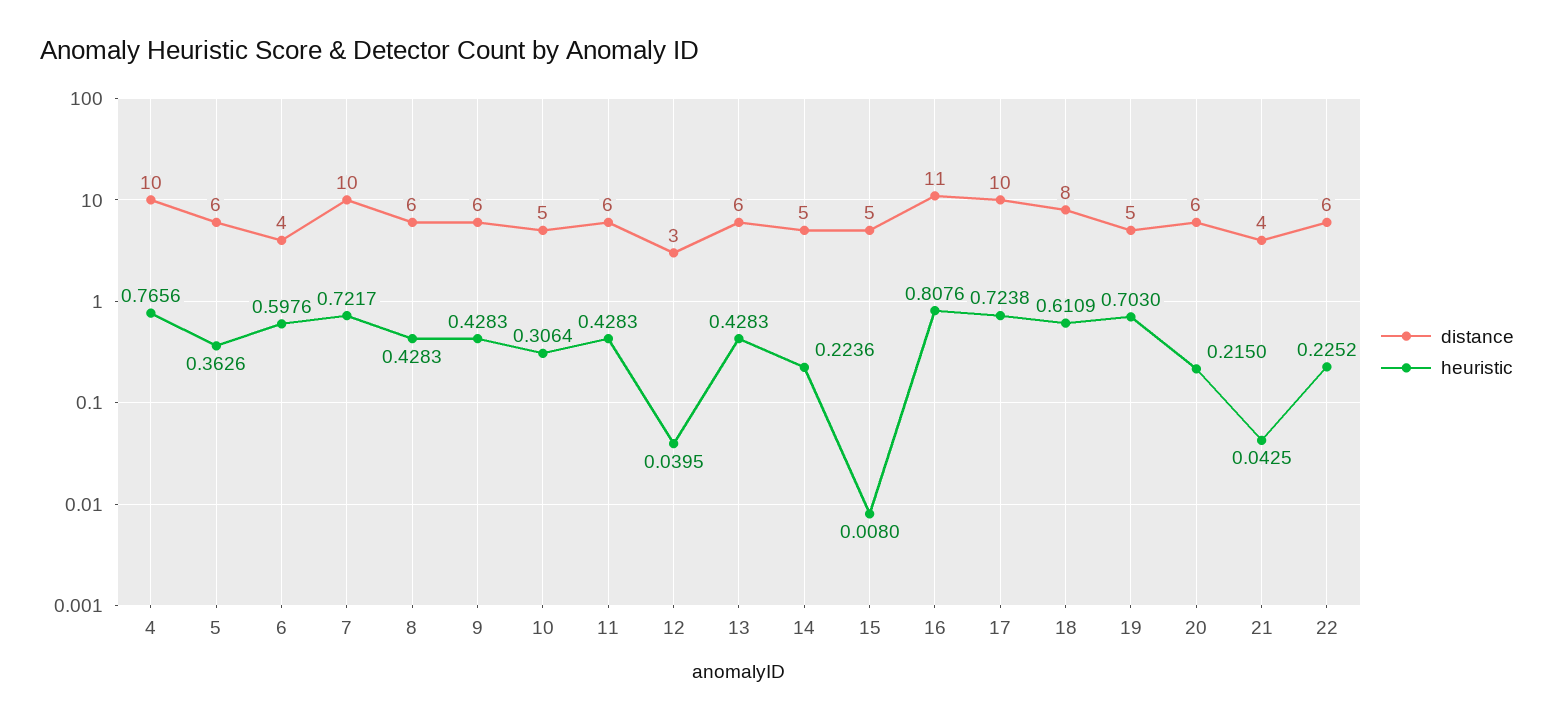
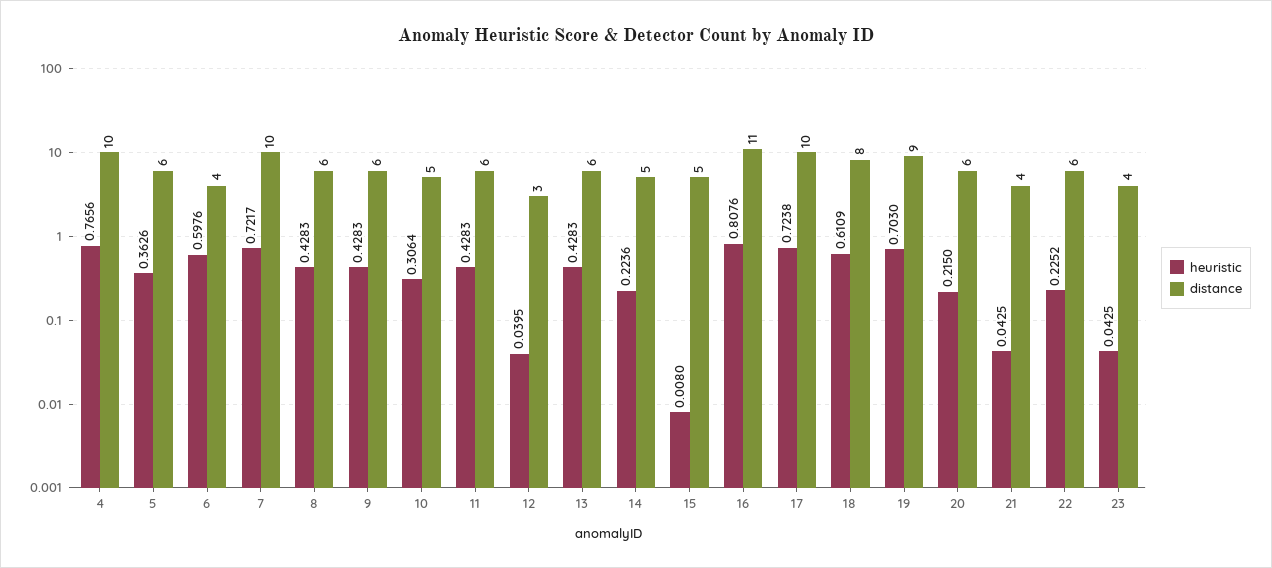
distance, 19: 5 -> 9
heuristic, 23: none -> 0.0425
distance, 23: none -> 4

